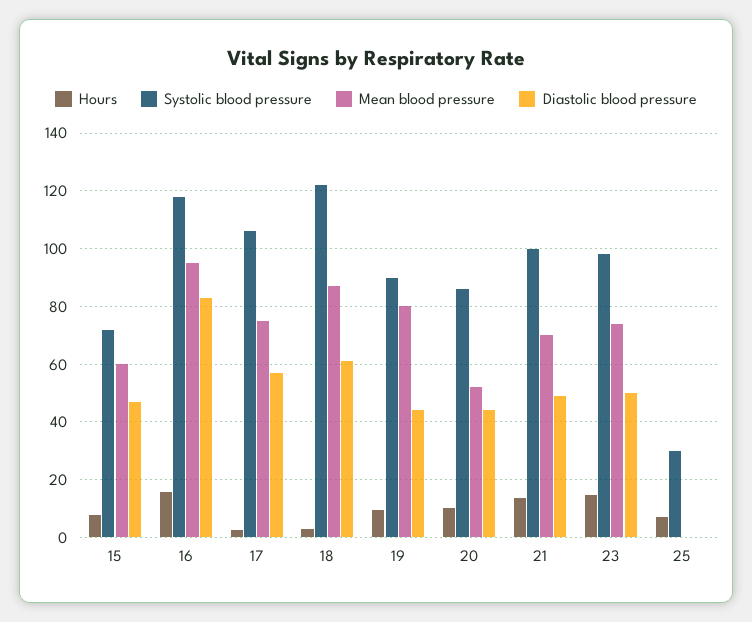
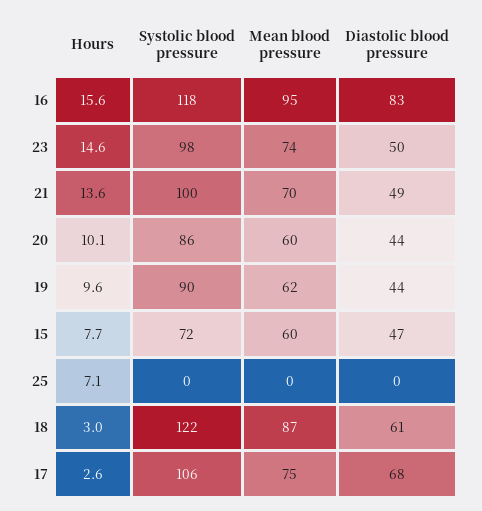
Diastolic blood pressure, 17: 57.5 -> 68
Mean blood pressure, 19: 80 -> 62
Mean blood pressure, 20: 52.5 -> 60
Systolic blood pressure, 25: 30 -> 0

